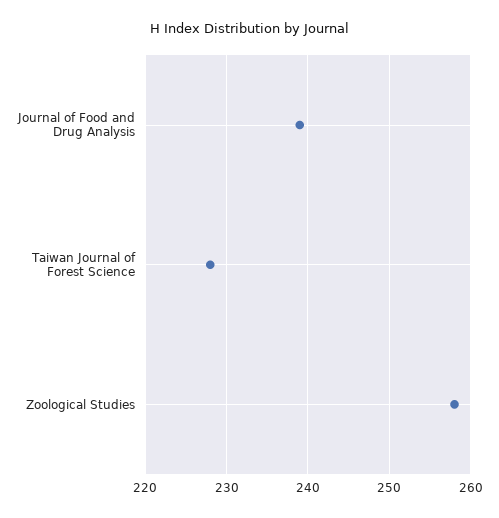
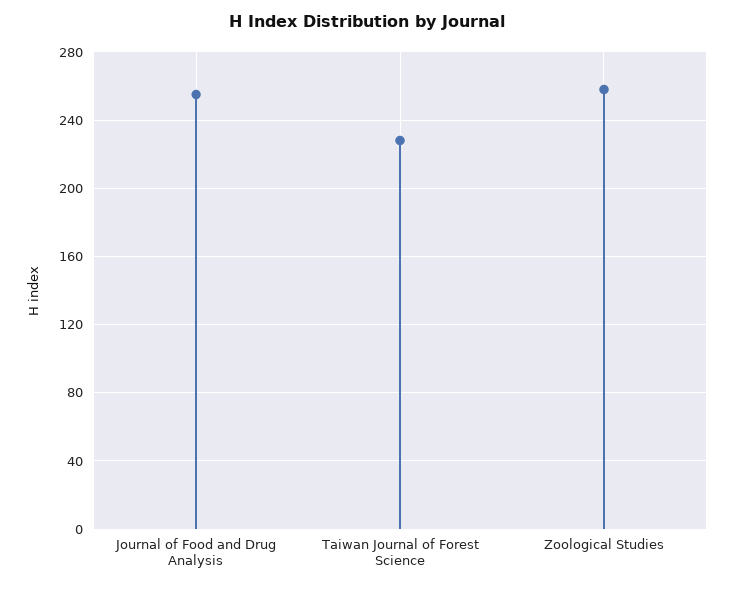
Journal of Food and Drug Analysis: 239 -> 255

